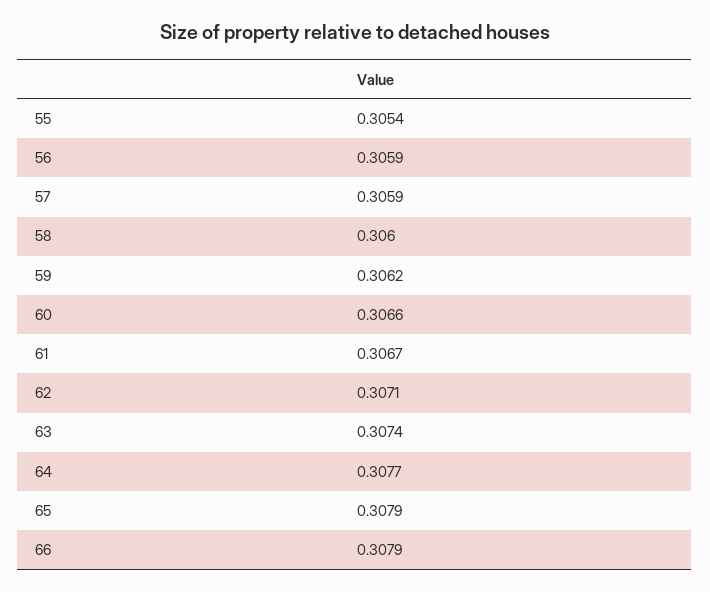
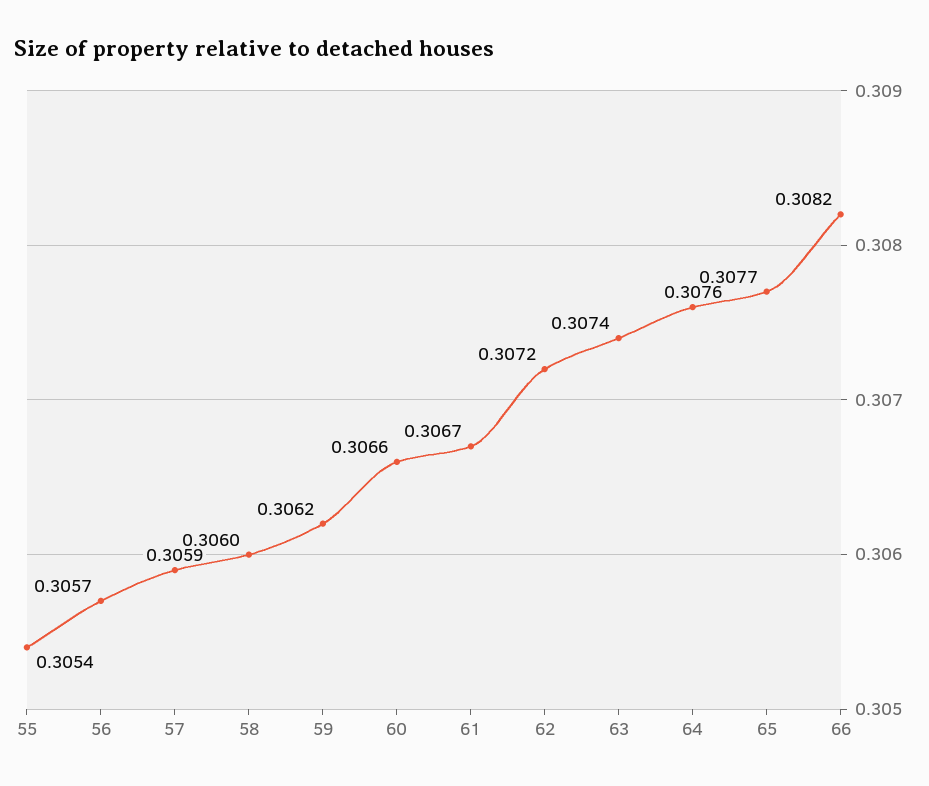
56: 0.3059 -> 0.3057
62: 0.3071 -> 0.3072
64: 0.3077 -> 0.3076
65: 0.3079 -> 0.3077
66: 0.3079 -> 0.3082

